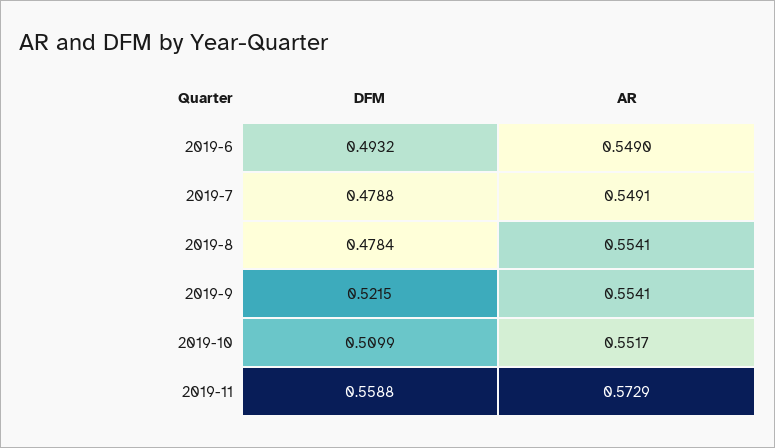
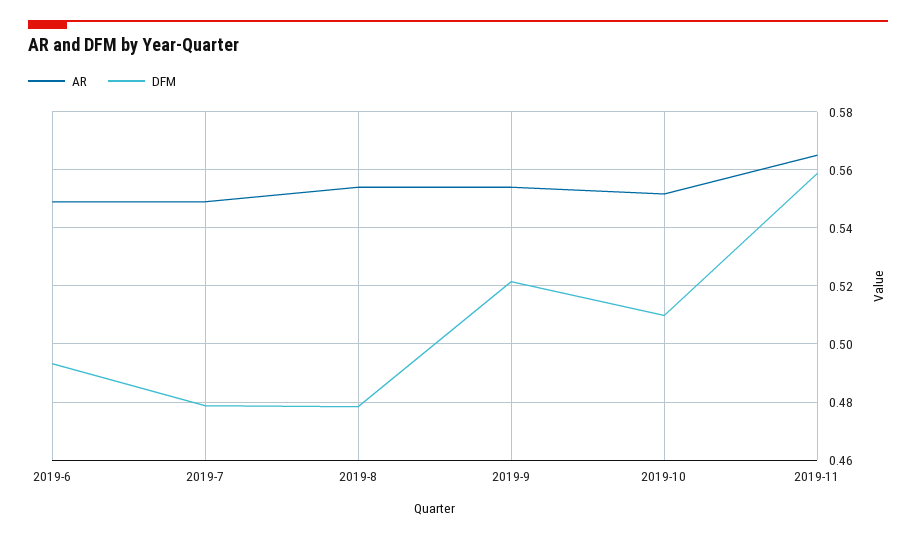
AR, 2019-11: 0.5729 -> 0.565

